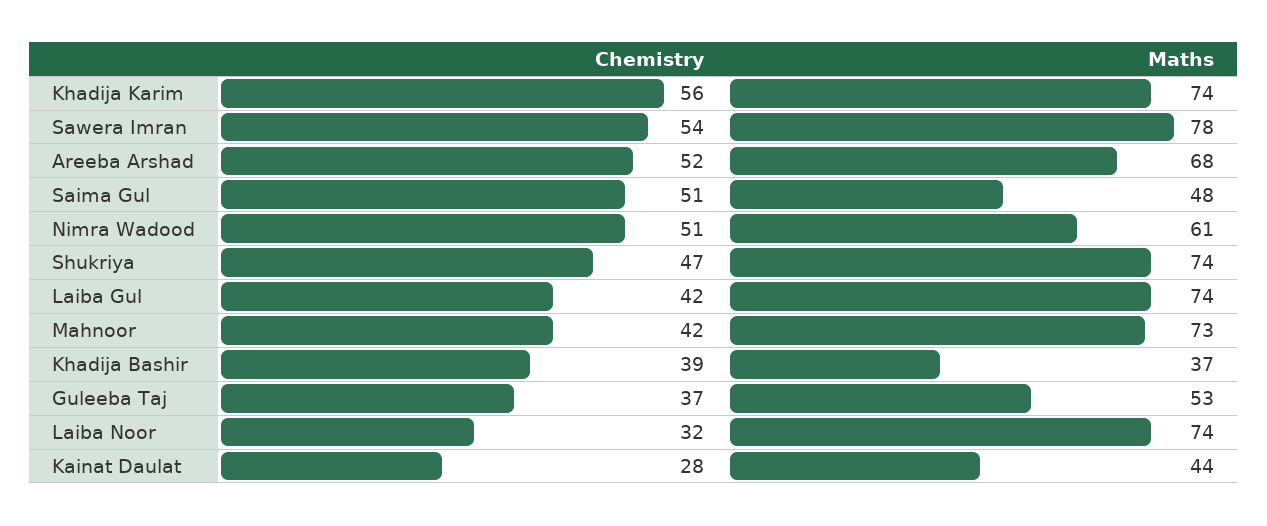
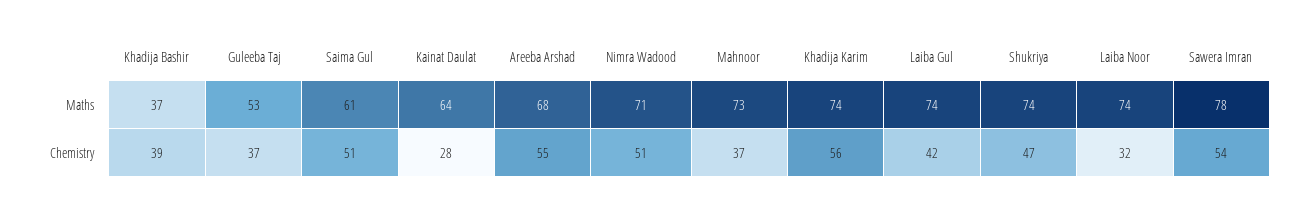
Chemistry, Areeba Arshad: 52 -> 55
Maths, Saima Gul: 48 -> 61
Maths, Nimra Wadood: 61 -> 71
Chemistry, Mahnoor: 42 -> 37
Maths, Kainat Daulat: 44 -> 64

